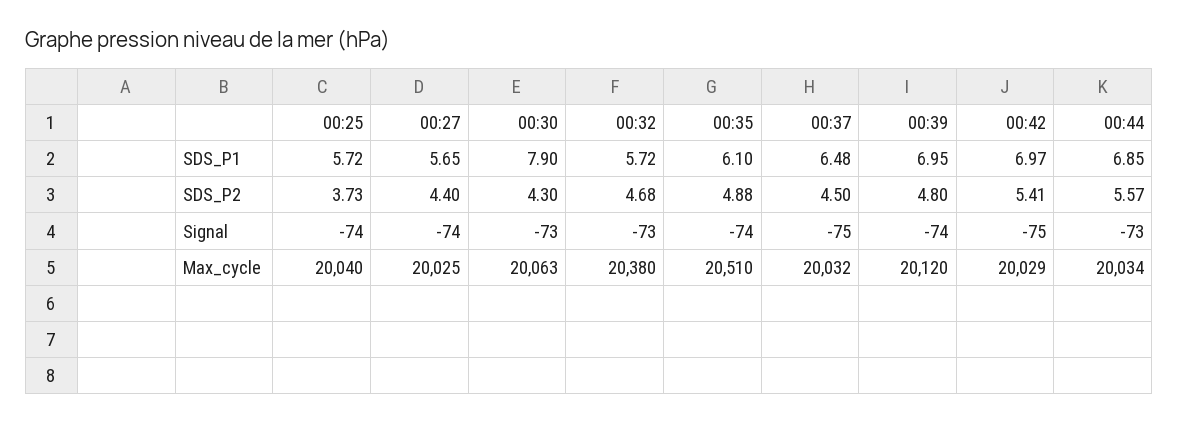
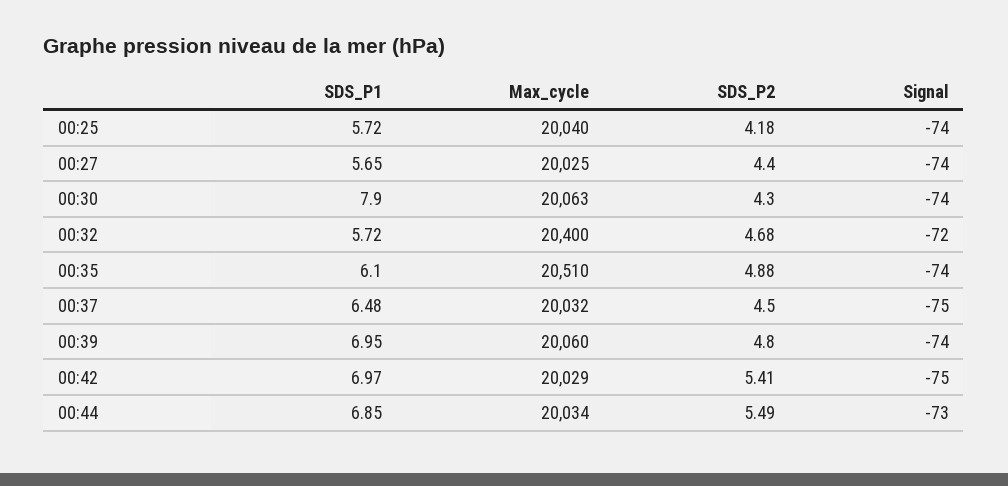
00:25, SDS_P2: 3.73 -> 4.18
00:44, SDS_P2: 5.57 -> 5.49
00:30, Signal: -73 -> -74
00:32, Signal: -73 -> -72
00:32, Max_cycle: 20380 -> 20400
00:39, Max_cycle: 20120 -> 20060

